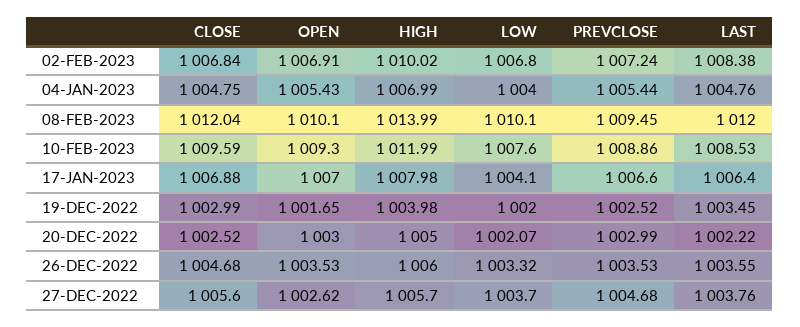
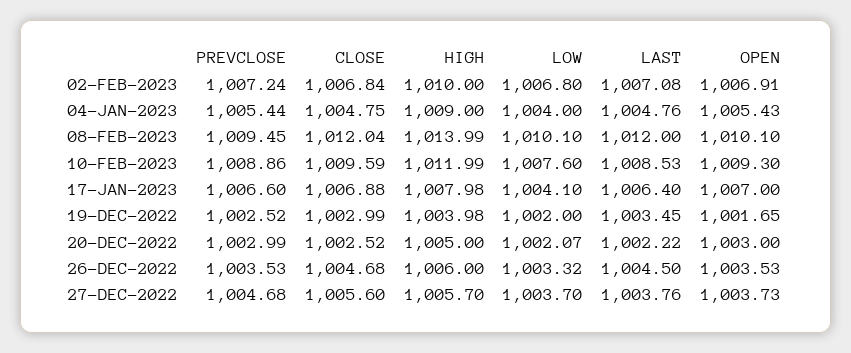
HIGH, 02-FEB-2023: 1010.02 -> 1010
LAST, 02-FEB-2023: 1008.38 -> 1007.08
HIGH, 04-JAN-2023: 1006.99 -> 1009
LAST, 26-DEC-2022: 1003.55 -> 1004.5
OPEN, 27-DEC-2022: 1002.62 -> 1003.73

